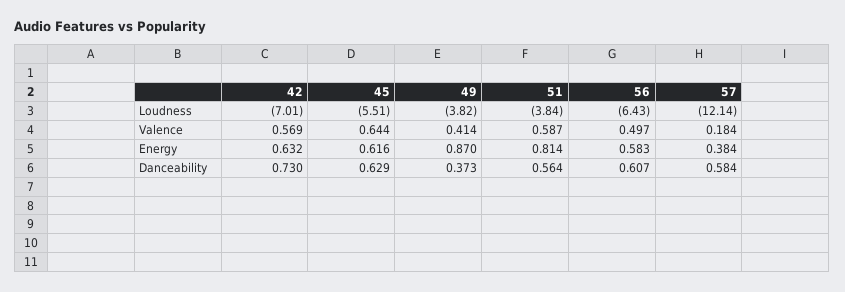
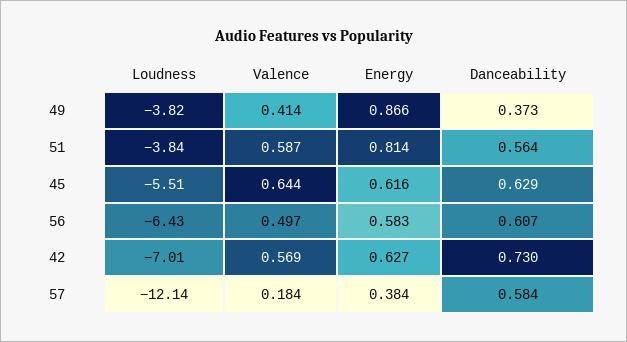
42, Energy: 0.632 -> 0.627
49, Energy: 0.87 -> 0.866

